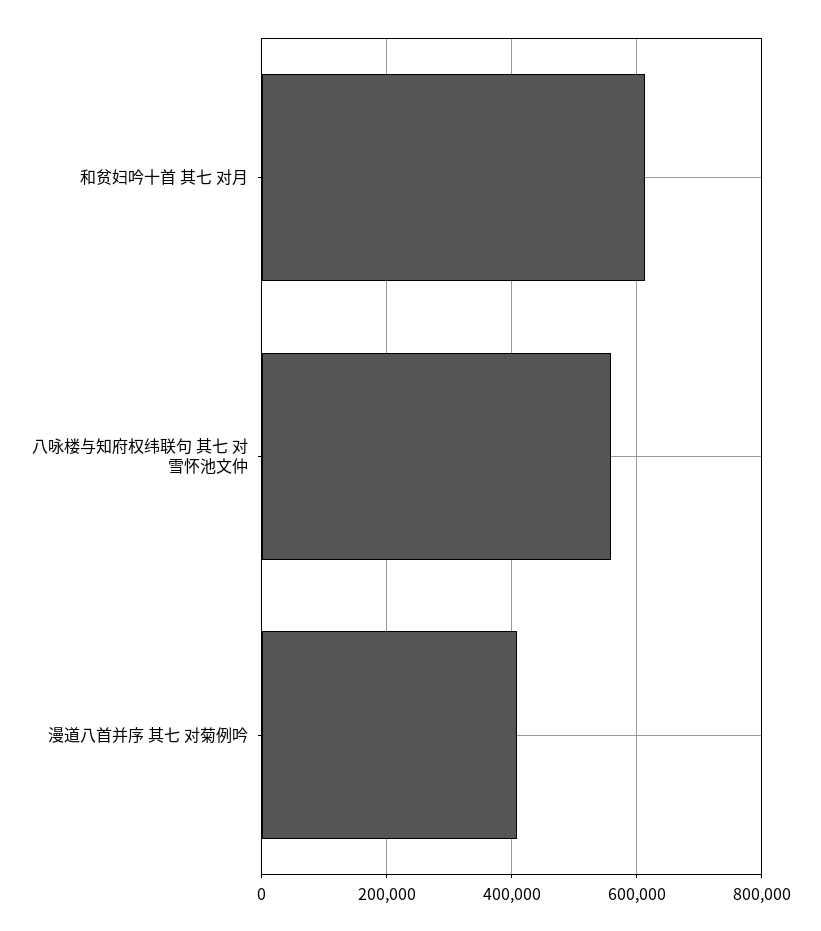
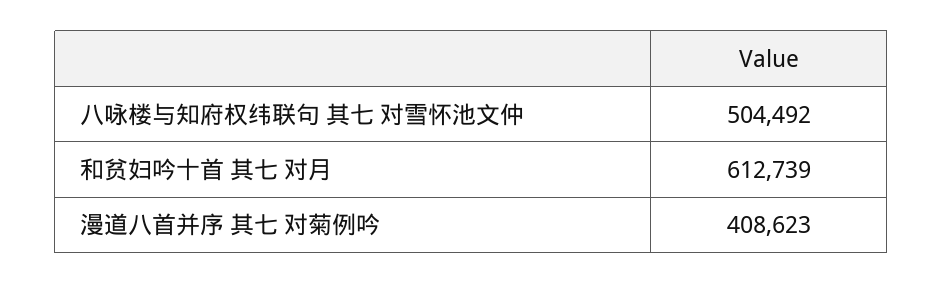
八咏楼与知府权纬联句 其七 对雪怀池文仲: 560000 -> 504492

